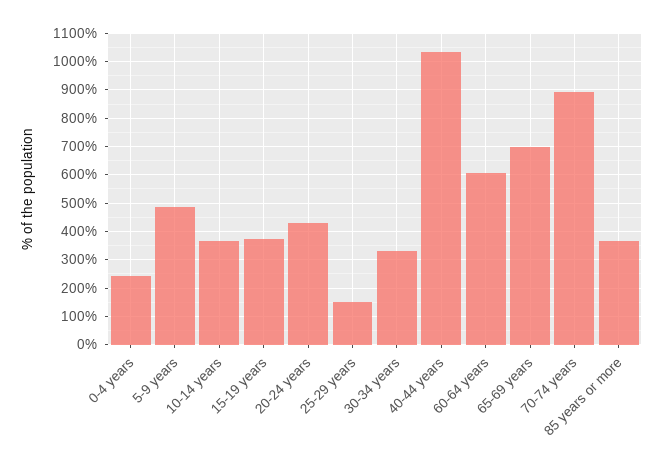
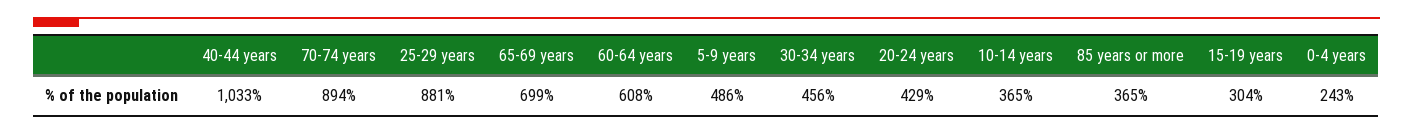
15-19 years: 375 -> 304
25-29 years: 150 -> 881
30-34 years: 325 -> 456

